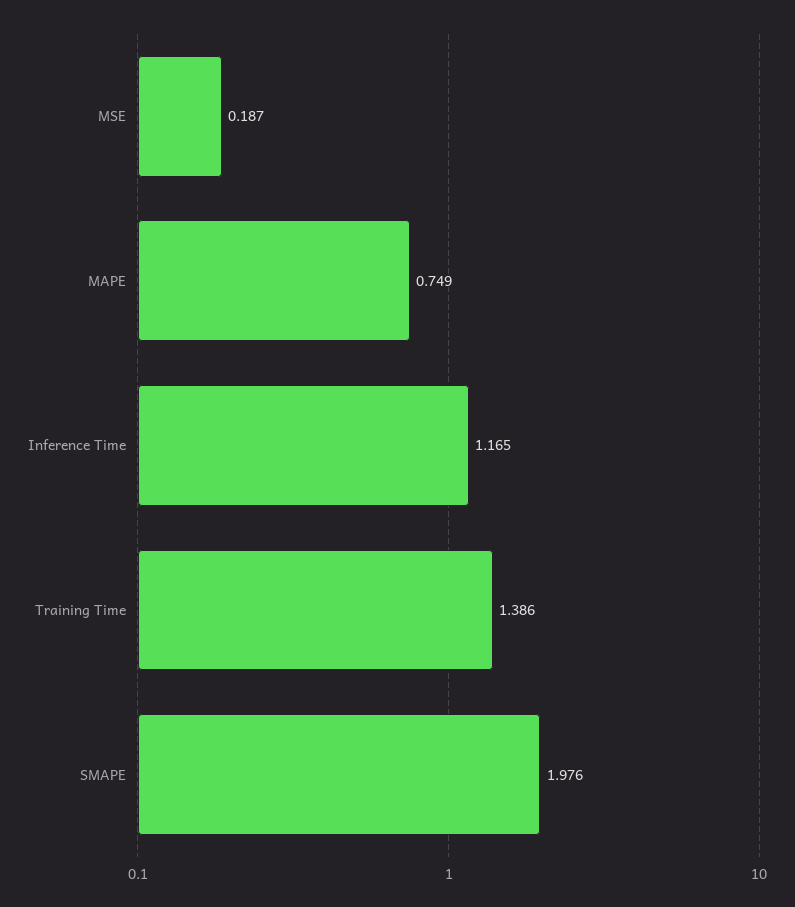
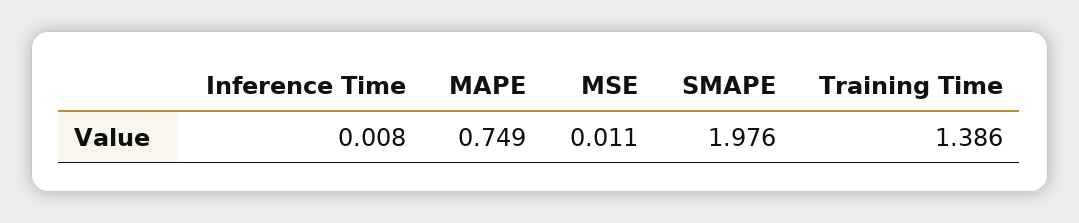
MSE: 0.187 -> 0.011
Inference Time: 1.165 -> 0.008

